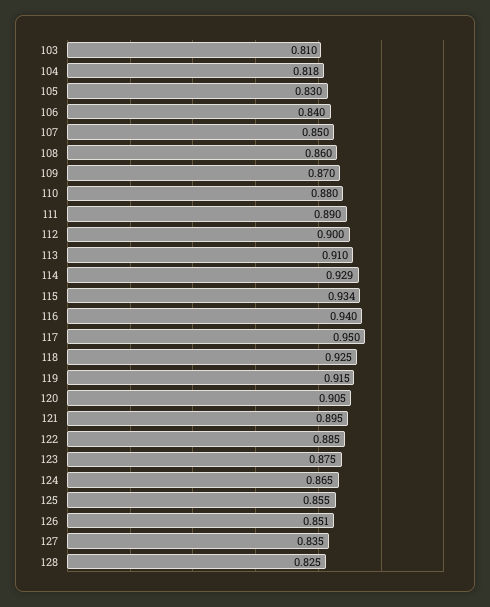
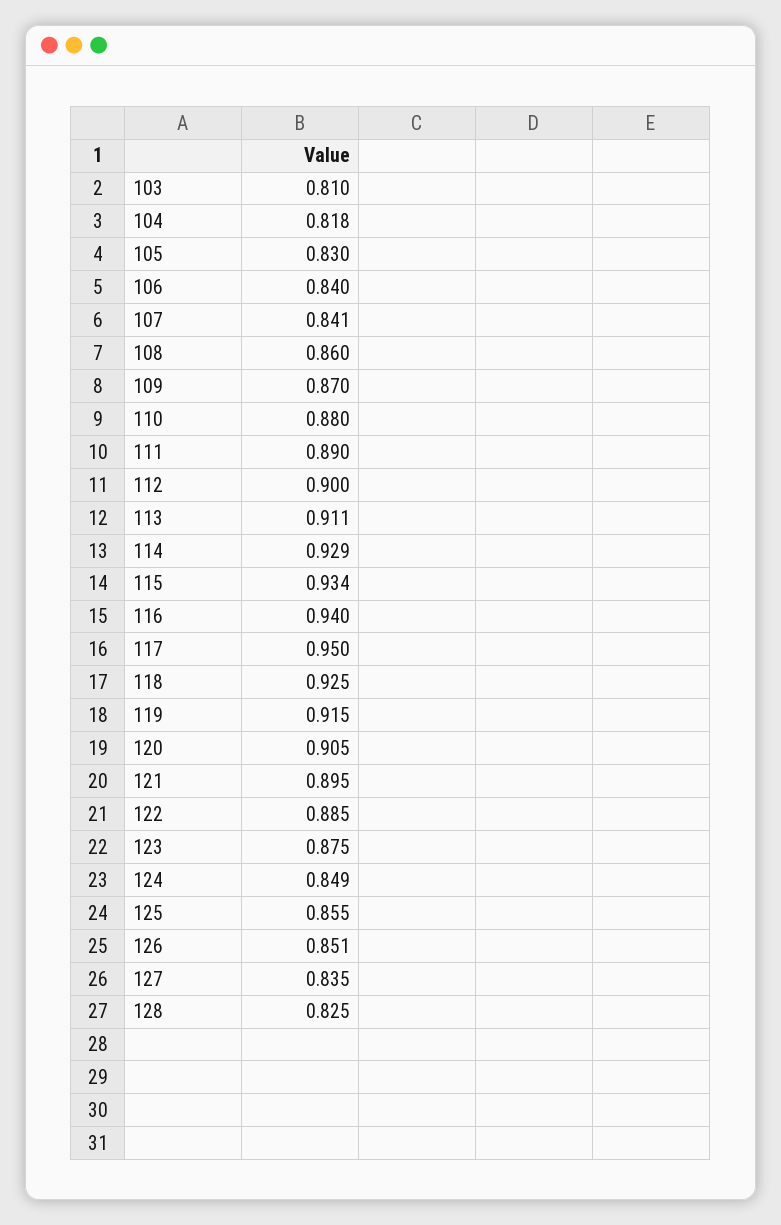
107: 0.85 -> 0.841
113: 0.91 -> 0.911
124: 0.865 -> 0.849

